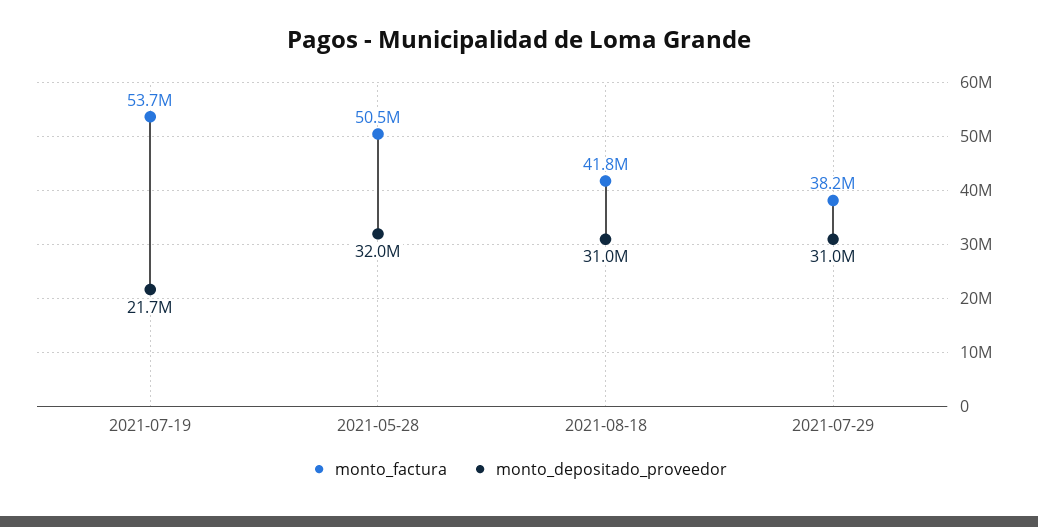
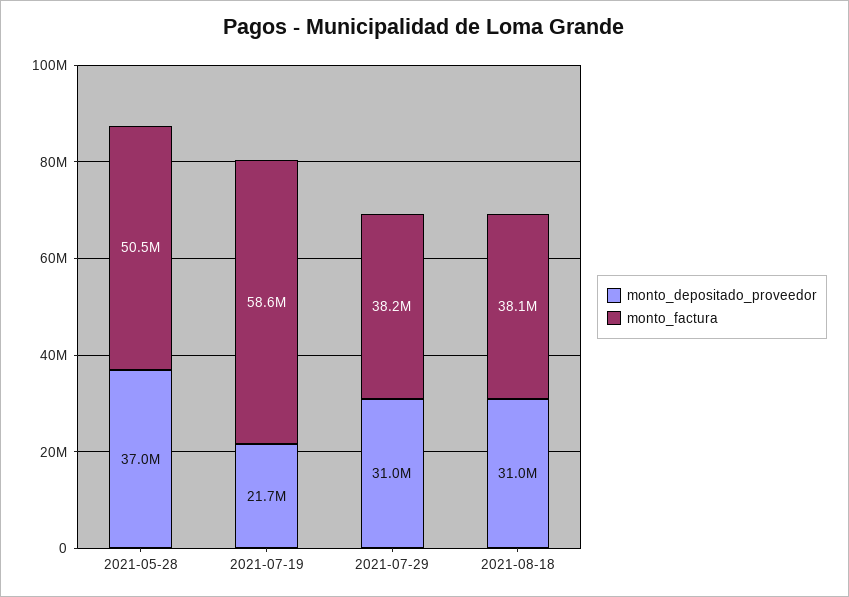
monto_factura, 2021-07-19: 53700000 -> 58600000
monto_depositado_proveedor, 2021-05-28: 32000000 -> 37000000
monto_factura, 2021-08-18: 41800000 -> 38100000

